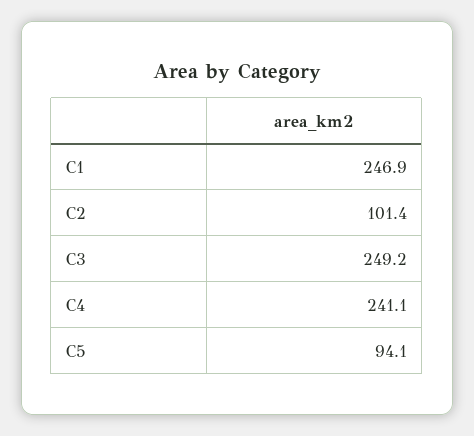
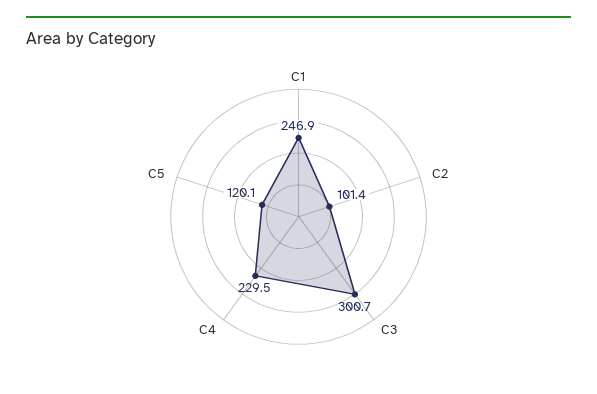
C3: 249.2 -> 300.7
C4: 241.1 -> 229.5
C5: 94.1 -> 120.1

